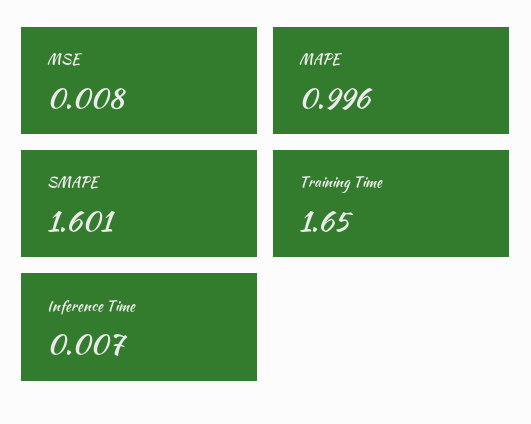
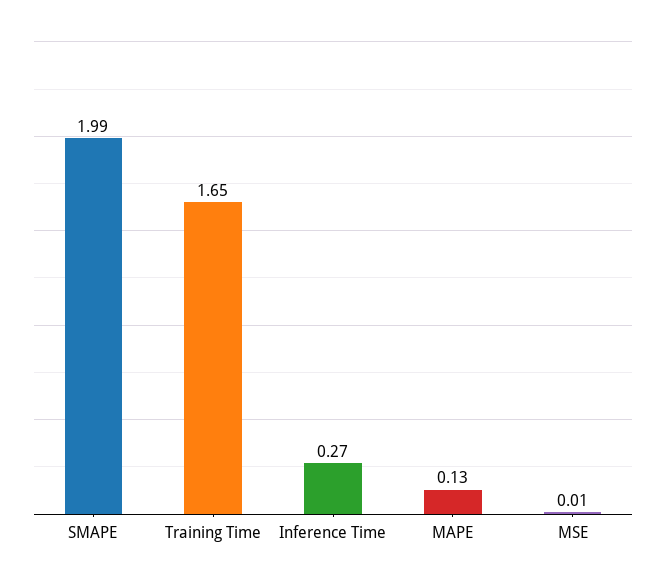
MAPE: 0.996 -> 0.13
SMAPE: 1.601 -> 1.99
Inference Time: 0.007 -> 0.27

